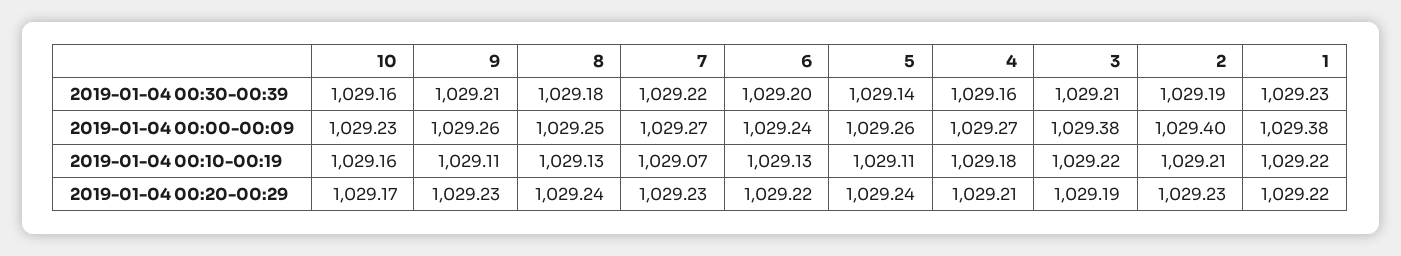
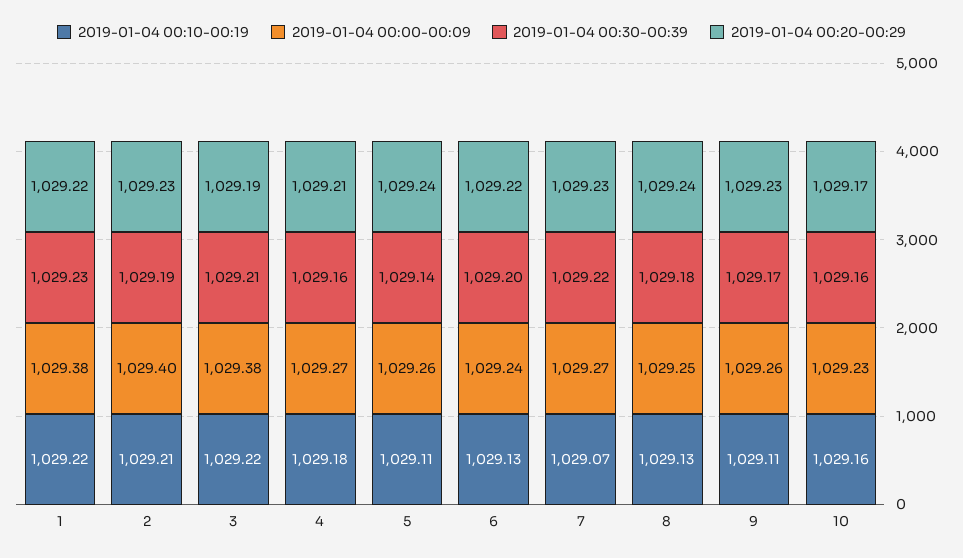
2019-01-04 00:30-00:39, 9: 1029.21 -> 1029.17

